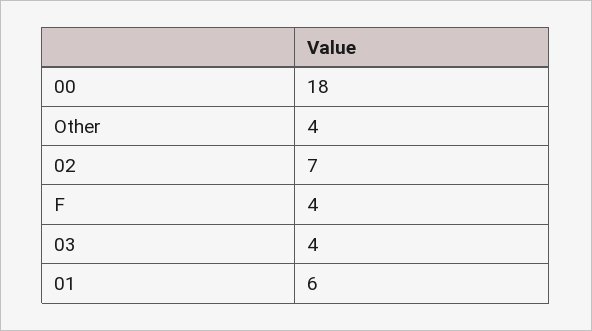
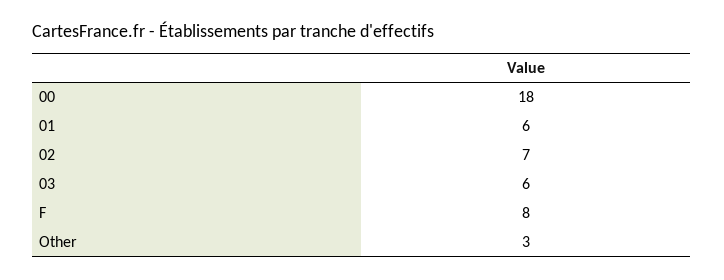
Other: 4 -> 3
F: 4 -> 8
03: 4 -> 6

